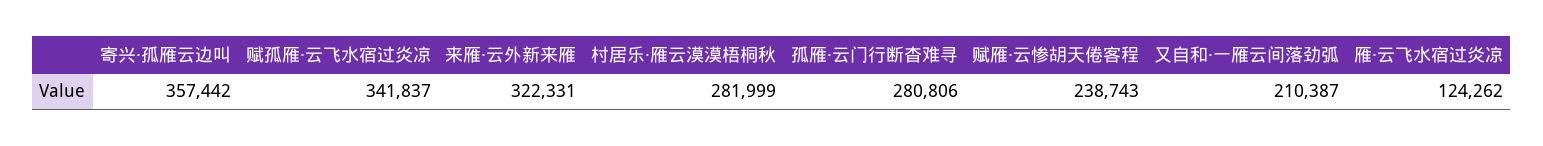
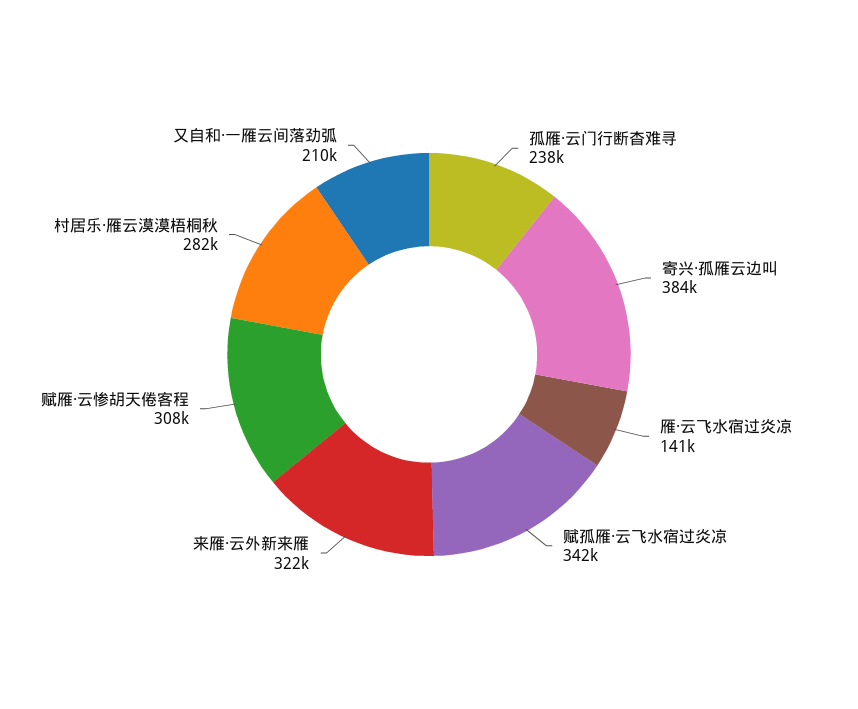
寄兴·孤雁云边叫: 357442 -> 384000
孤雁·云门行断杳难寻: 280806 -> 238000
赋雁·云惨胡天倦客程: 238743 -> 308000
雁·云飞水宿过炎凉: 124262 -> 141000

